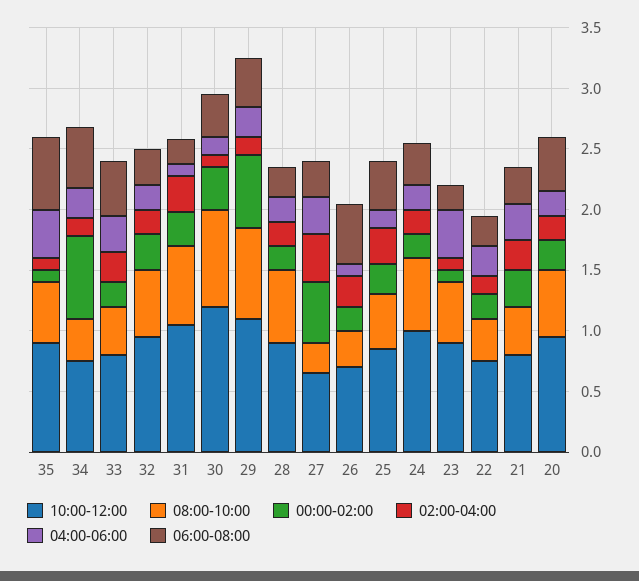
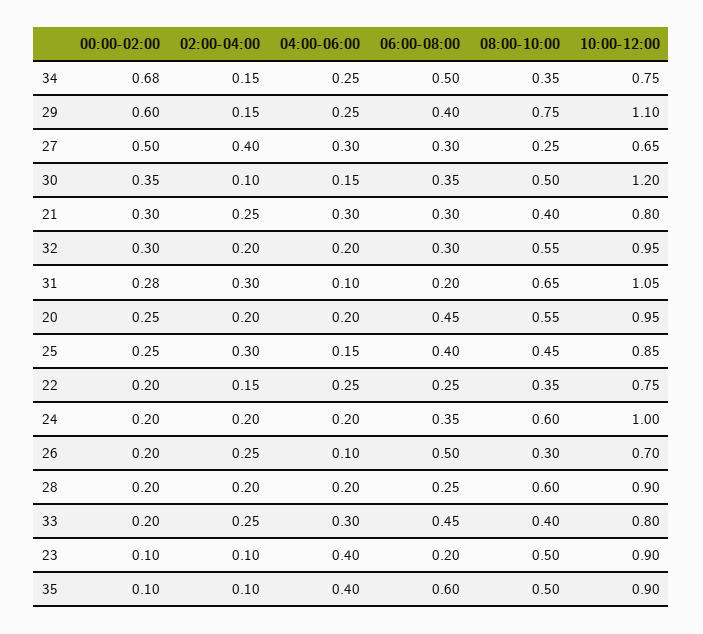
08:00-10:00, 30: 0.8 -> 0.5

